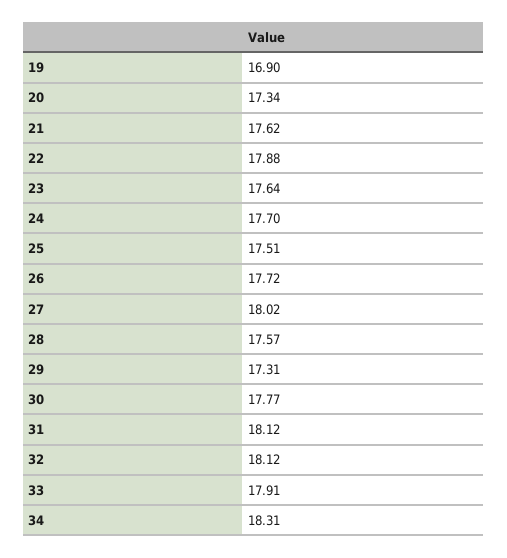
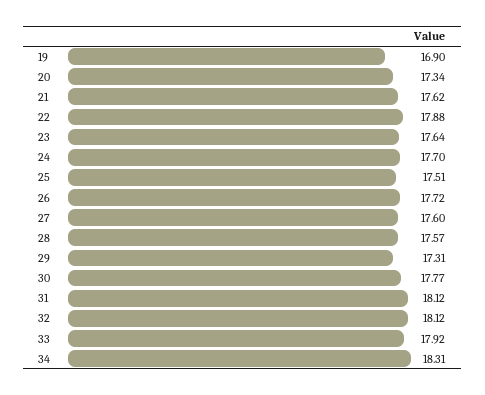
27: 18.02 -> 17.6
33: 17.91 -> 17.92

